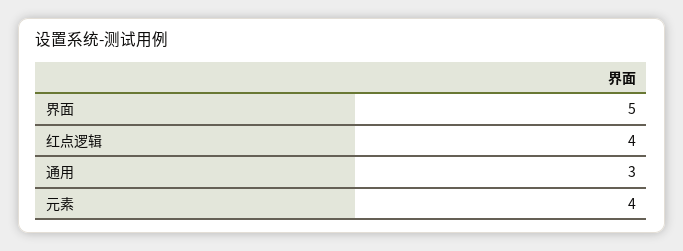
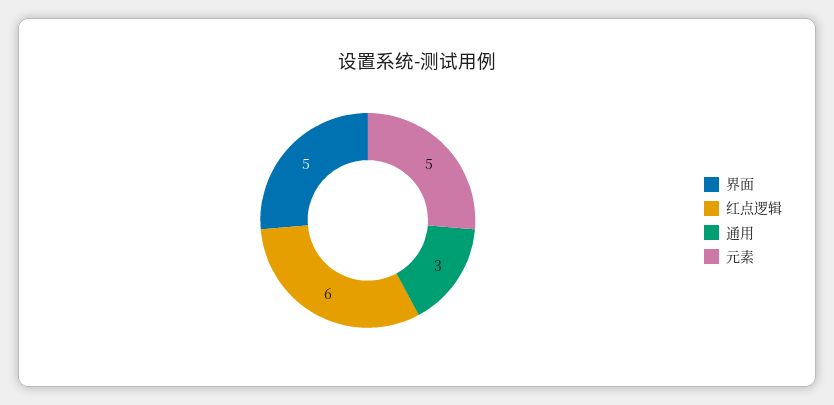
红点逻辑: 4 -> 6
元素: 4 -> 5

